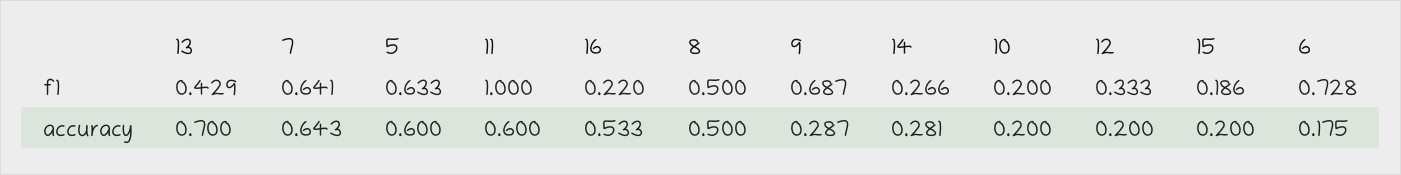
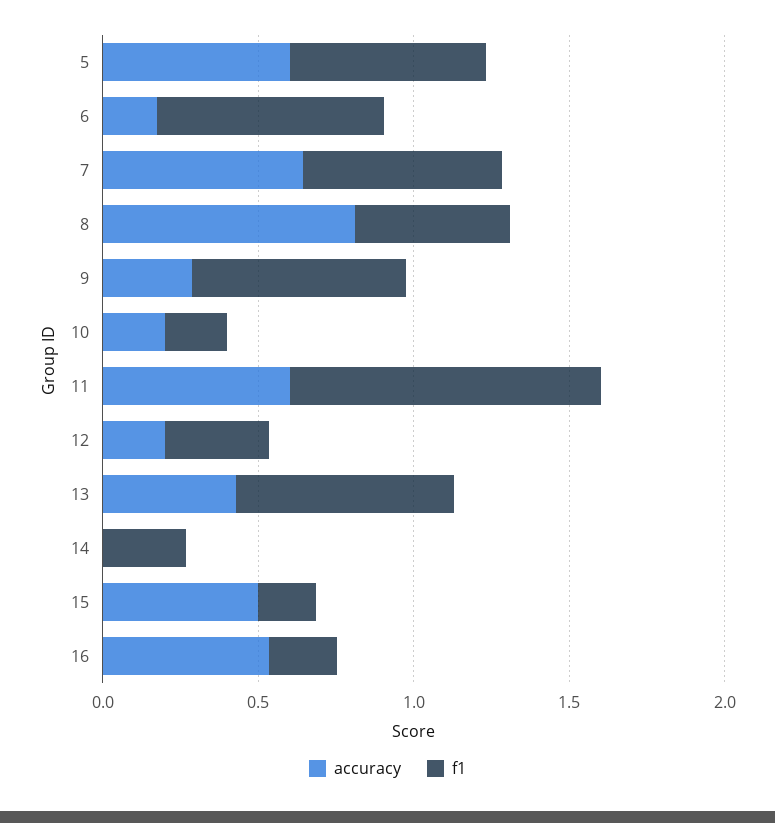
f1, 13: 0.429 -> 0.7
accuracy, 13: 0.7 -> 0.4
accuracy, 8: 0.5 -> 0.8
accuracy, 14: 0.281 -> 0
accuracy, 15: 0.2 -> 0.5

